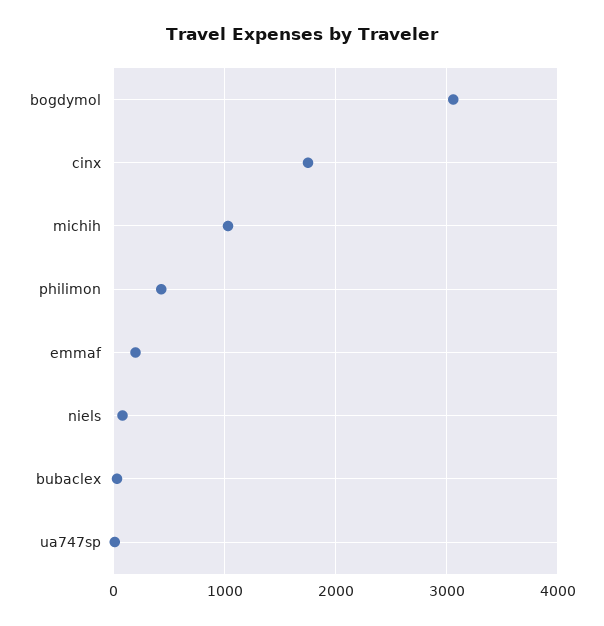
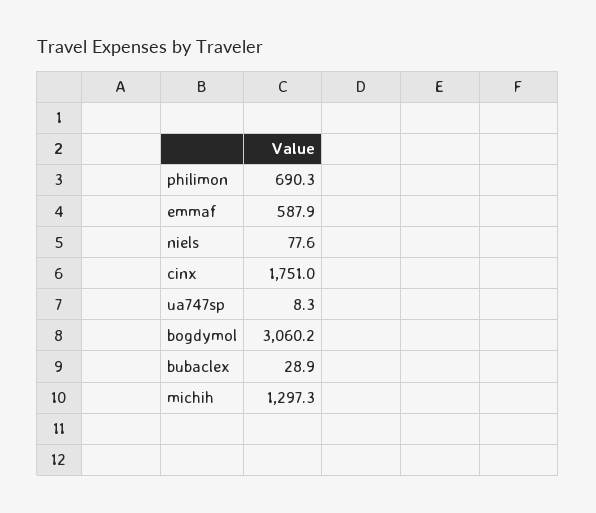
michih: 1000 -> 1297.3
philimon: 400 -> 690.3
emmaf: 200 -> 587.9

